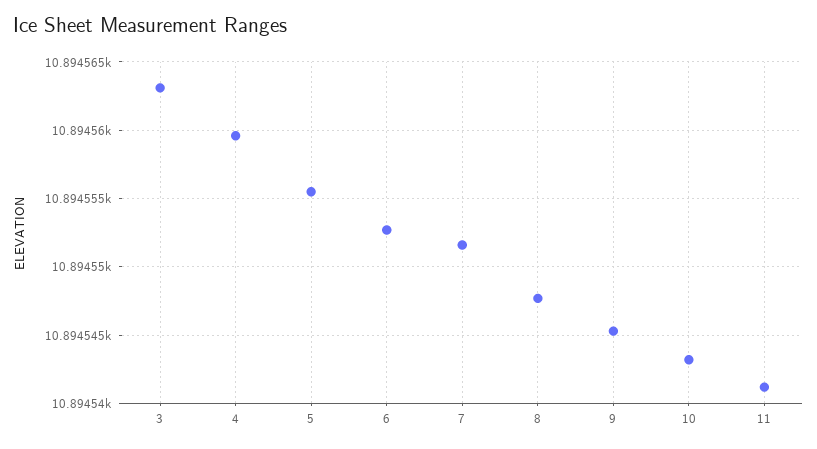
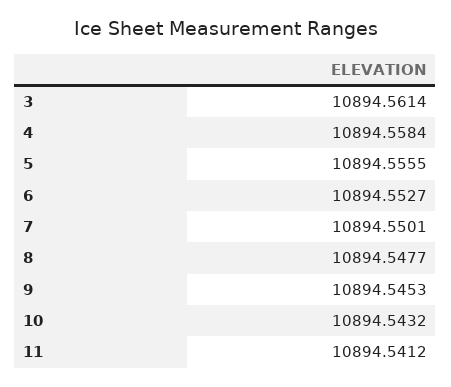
3: 10894.563 -> 10894.5614
4: 10894.5595 -> 10894.5584
7: 10894.5515 -> 10894.5501

